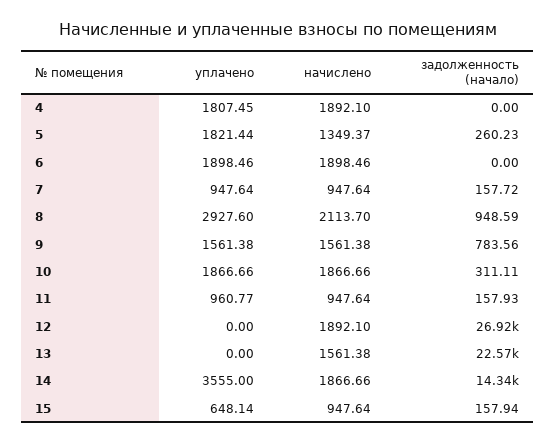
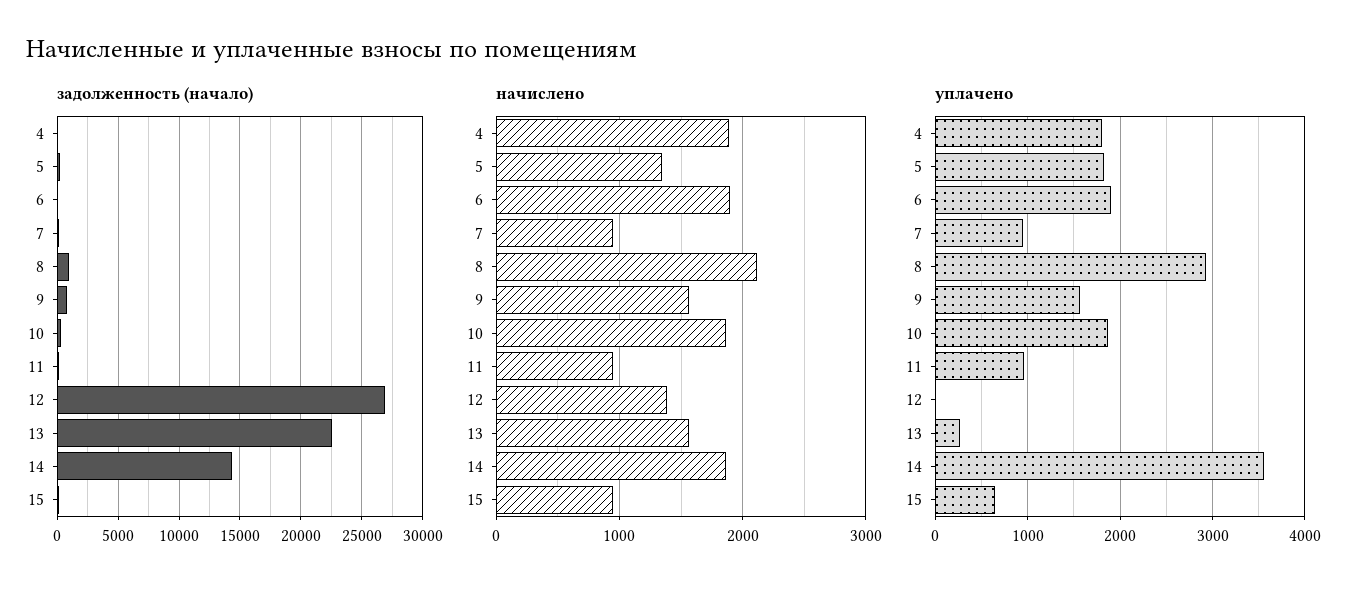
начислено, 12: 1892.1 -> 1400
уплачено, 13: 0 -> 300

